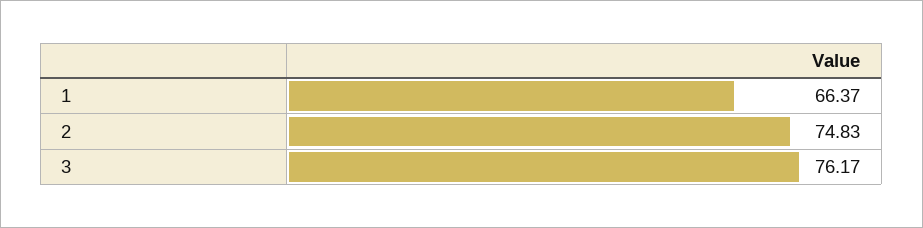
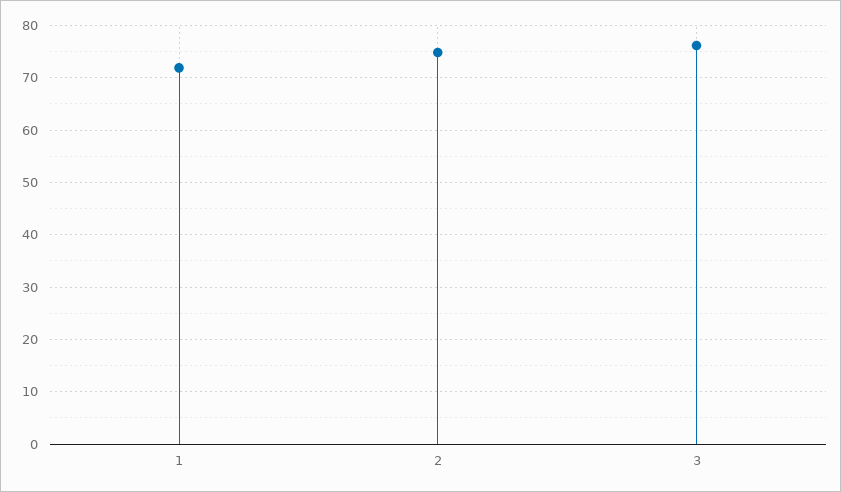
1: 66.37 -> 72

